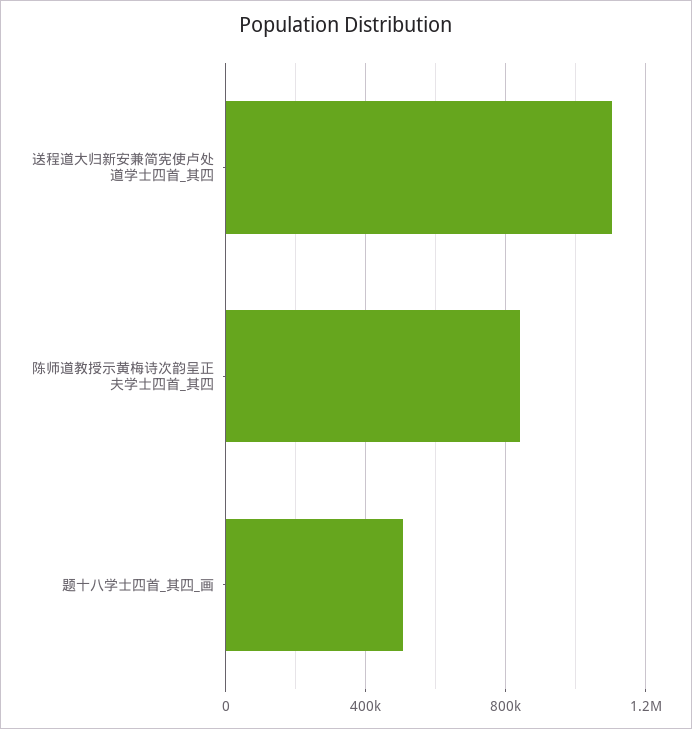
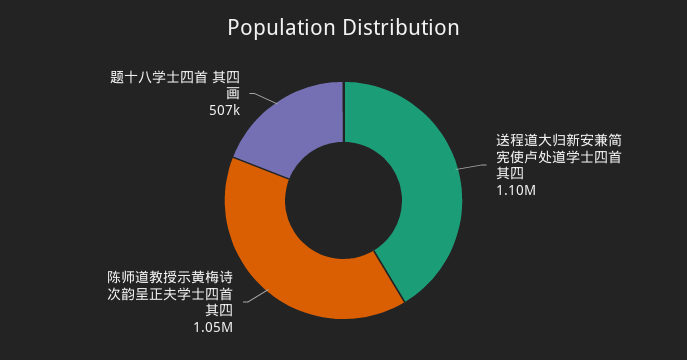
陈师道教授示黄梅诗次韵呈正夫学士四首_其四: 850000 -> 1050000

